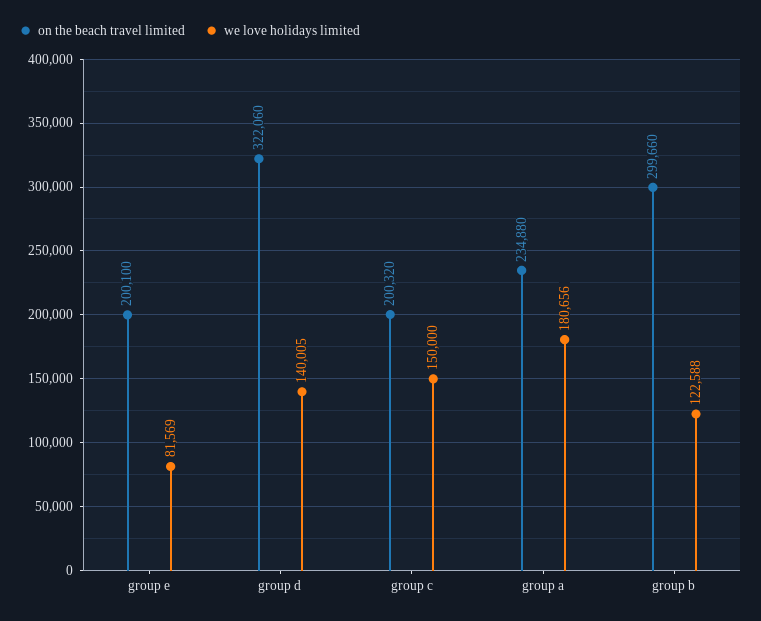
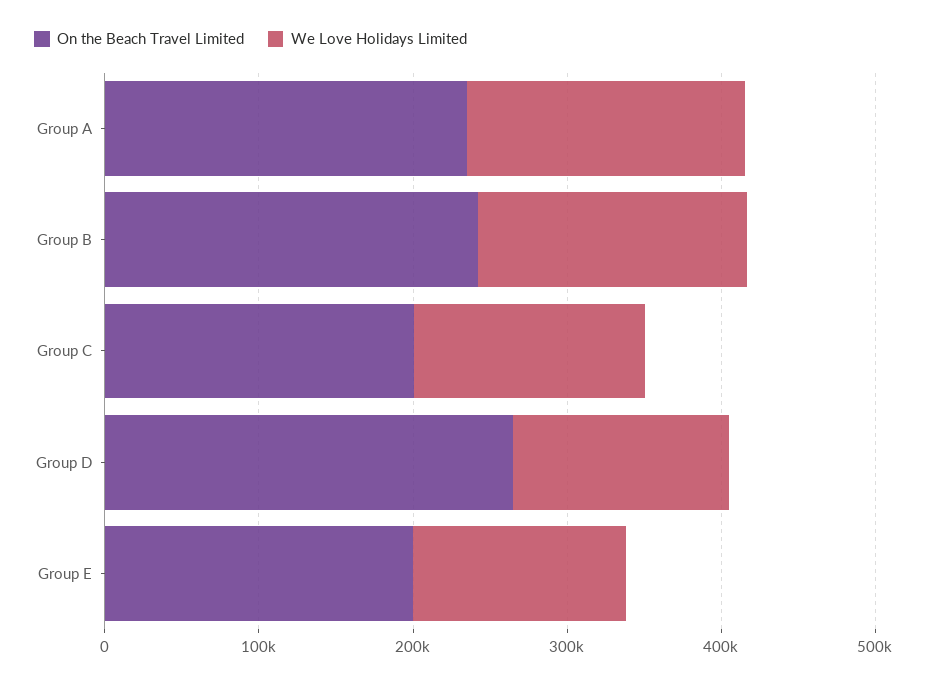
we love holidays limited, group e: 81569 -> 140000
on the beach travel limited, group d: 322060 -> 260000
on the beach travel limited, group b: 299660 -> 240000
we love holidays limited, group b: 122588 -> 180000

